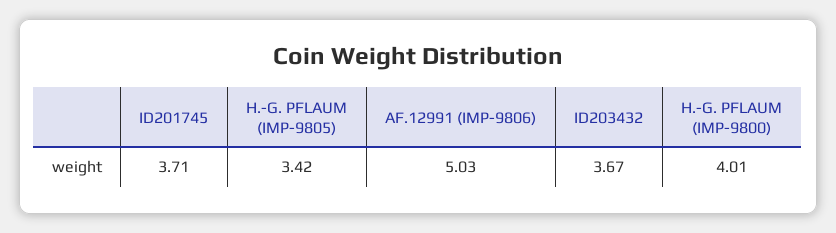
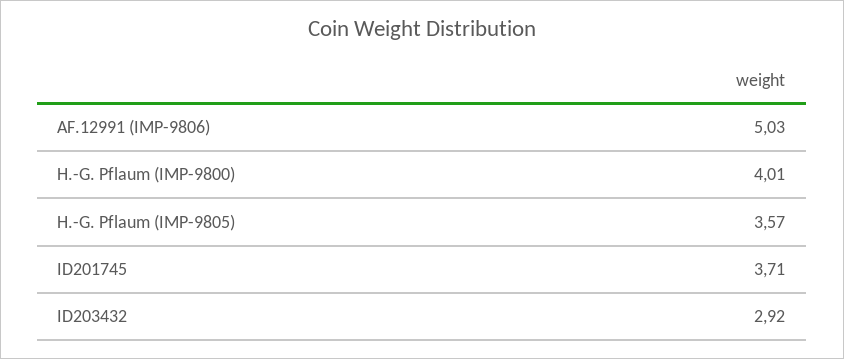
H.-G. PFLAUM (IMP-9805): 3.42 -> 3.57
ID203432: 3.67 -> 2.92

